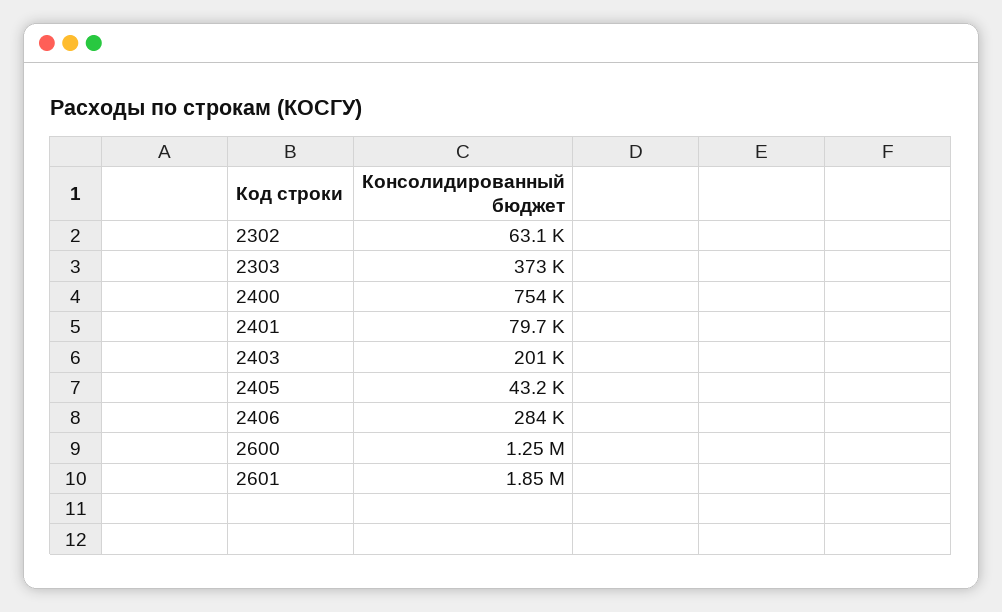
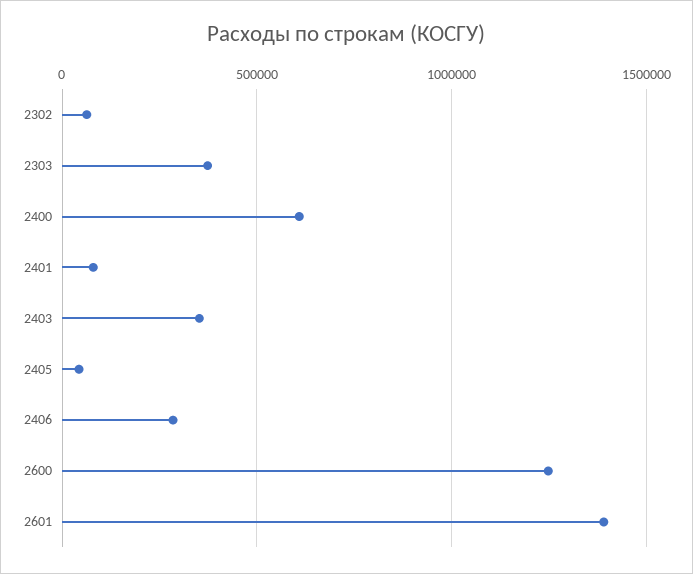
2400: 754000 -> 600000
2403: 201000 -> 350000
2601: 1850000 -> 1400000

